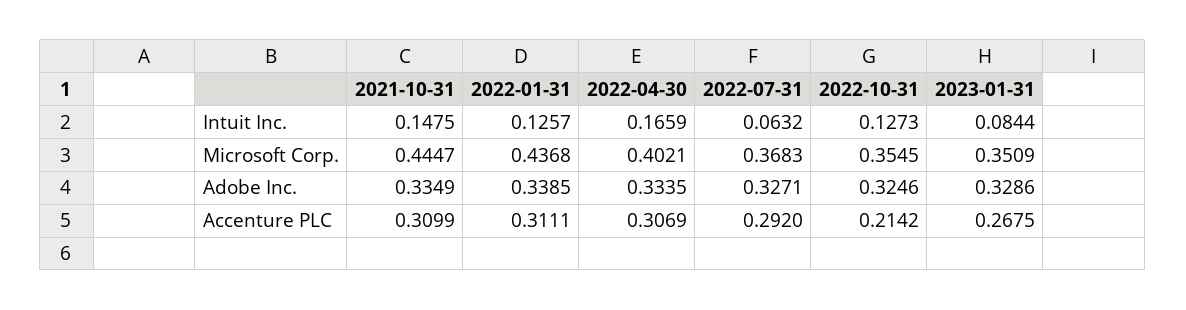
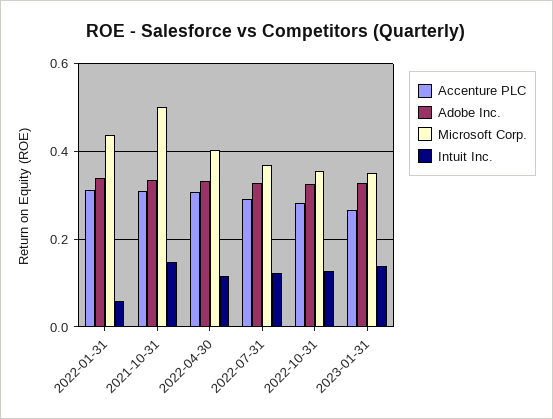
Intuit Inc., 2022-01-31: 0.1257 -> 0.06
Intuit Inc., 2022-04-30: 0.1659 -> 0.12
Intuit Inc., 2022-07-31: 0.0632 -> 0.12
Intuit Inc., 2023-01-31: 0.0844 -> 0.14
Microsoft Corp., 2021-10-31: 0.4447 -> 0.5
Accenture PLC, 2022-10-31: 0.2142 -> 0.28

